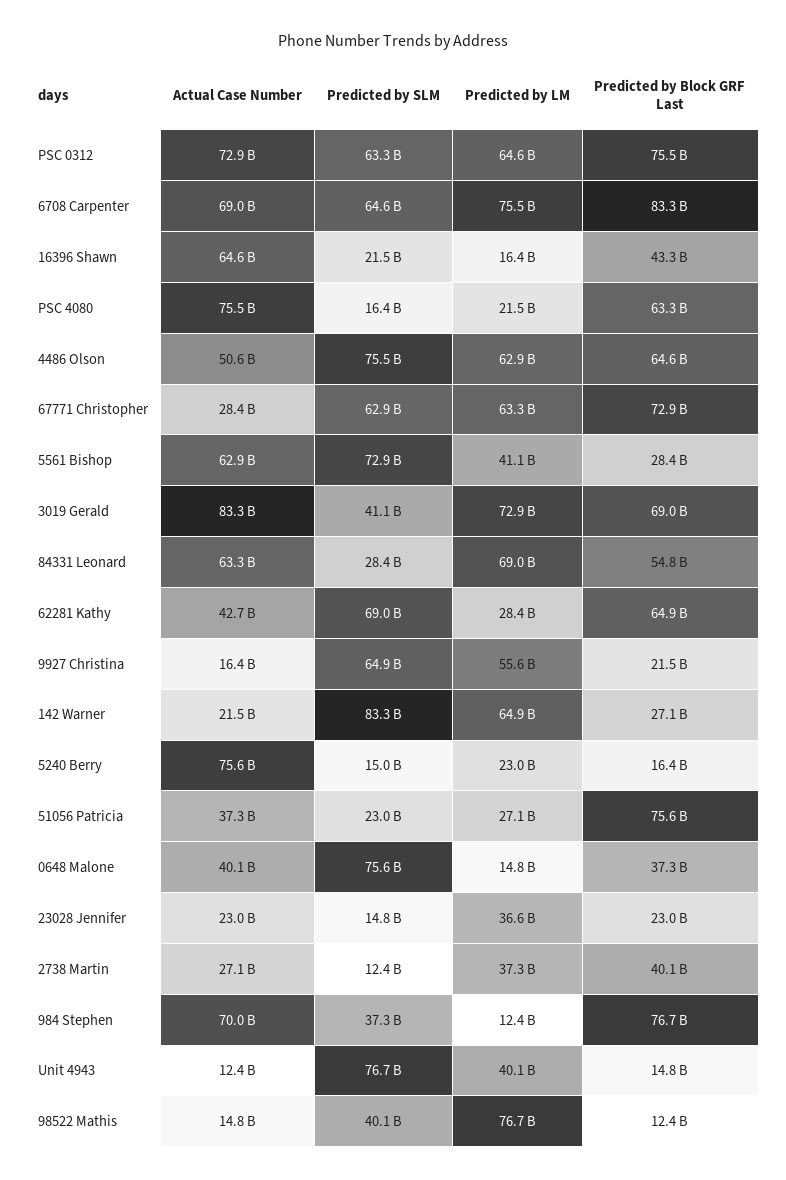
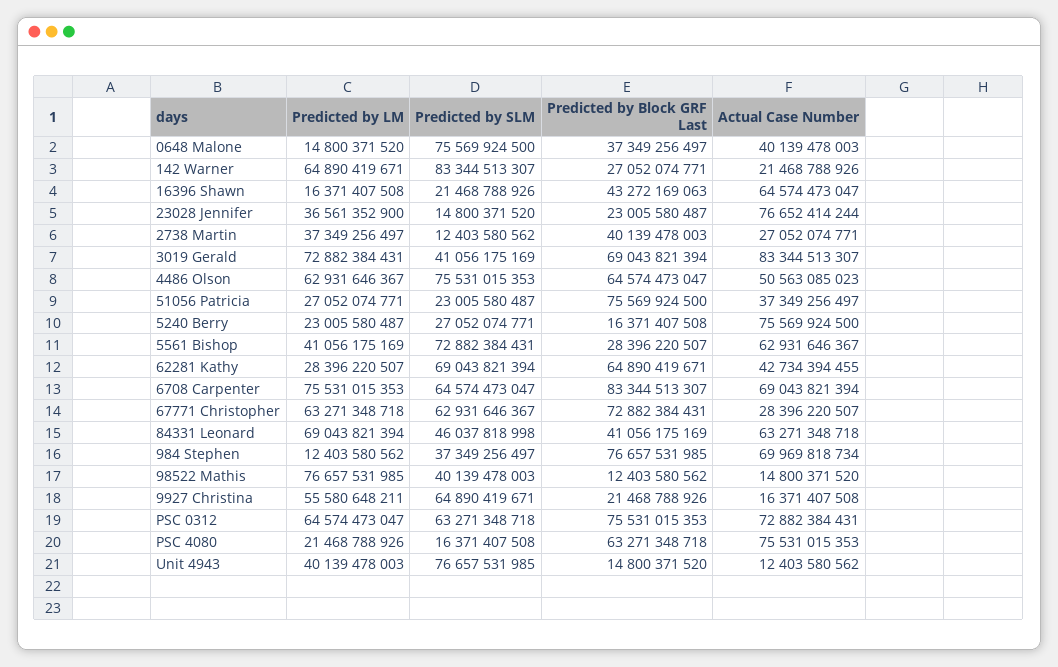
Predicted by SLM, 84331 Leonard: 28400000000 -> 46037818998
Predicted by Block GRF Last, 84331 Leonard: 54800000000 -> 41056175169
Predicted by SLM, 5240 Berry: 15000000000 -> 27052074771
Actual Case Number, 23028 Jennifer: 23000000000 -> 76652414244

